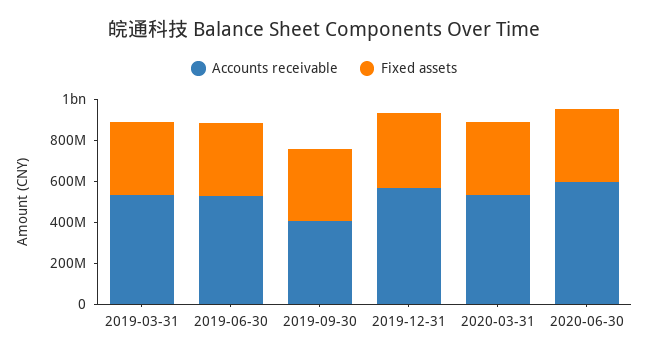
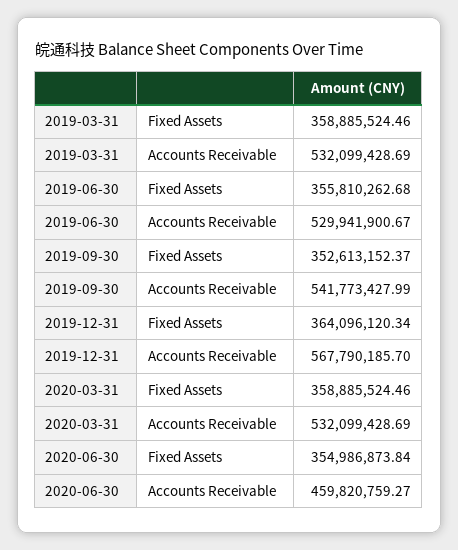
Accounts receivable, 2019-09-30: 400000000 -> 541773427.99
Accounts receivable, 2020-06-30: 600000000 -> 459820759.27

